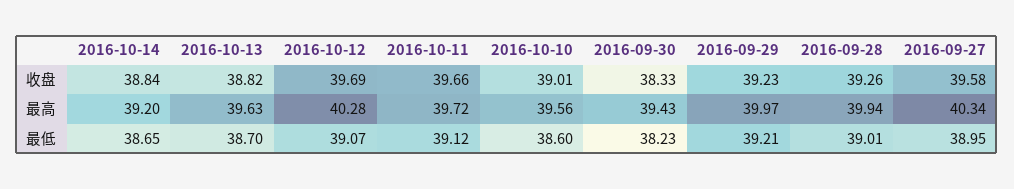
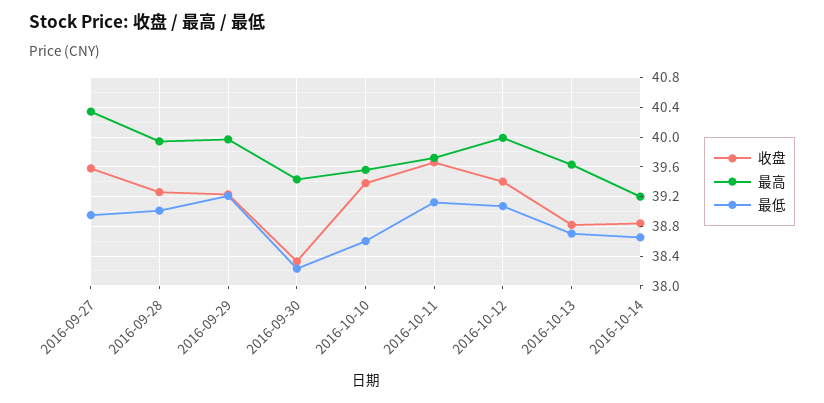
收盘, 2016-10-12: 39.69 -> 39.4
收盘, 2016-10-10: 39.01 -> 39.4
最高, 2016-10-12: 40.28 -> 40

